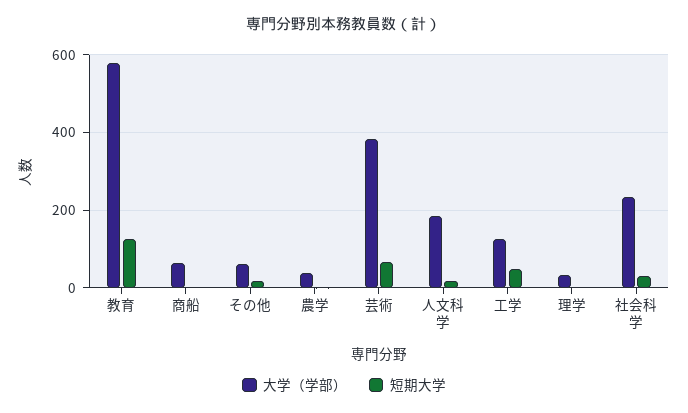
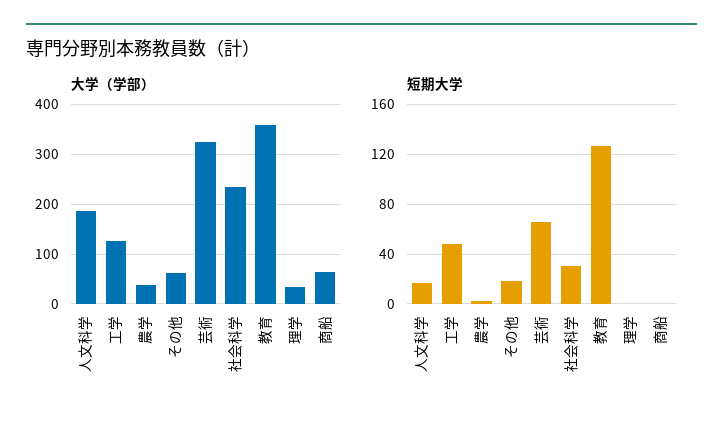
大学（学部）, 教育: 580 -> 360
大学（学部）, 芸術: 380 -> 320

